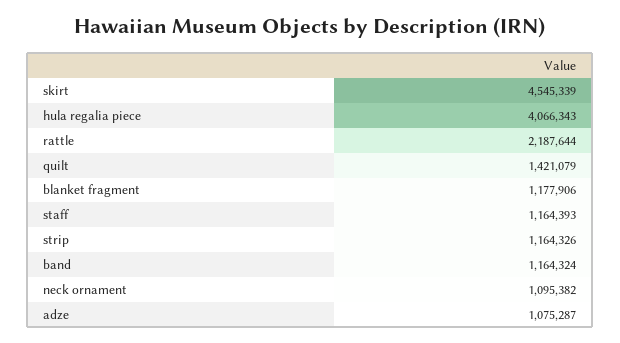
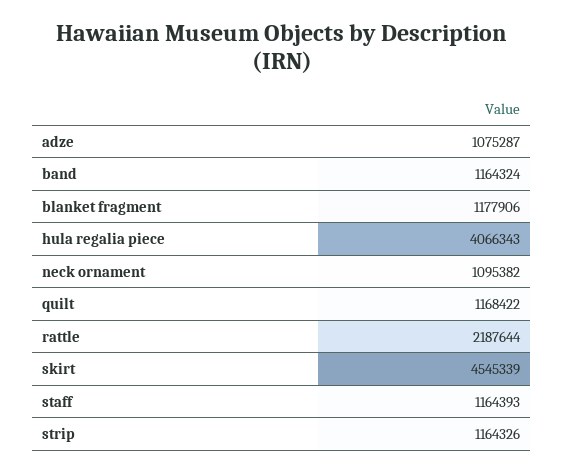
quilt: 1421079 -> 1168422

